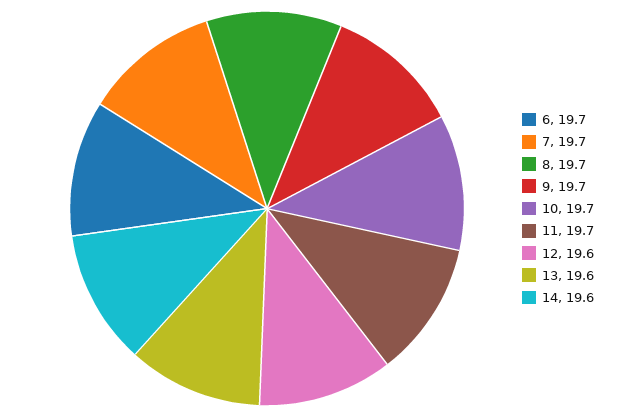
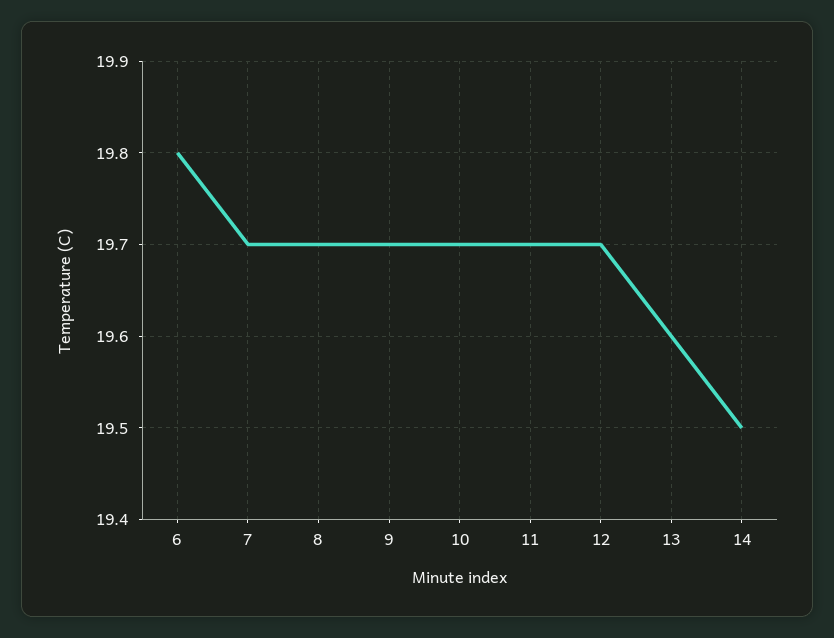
6: 19.7 -> 19.8
12: 19.6 -> 19.7
14: 19.6 -> 19.5

